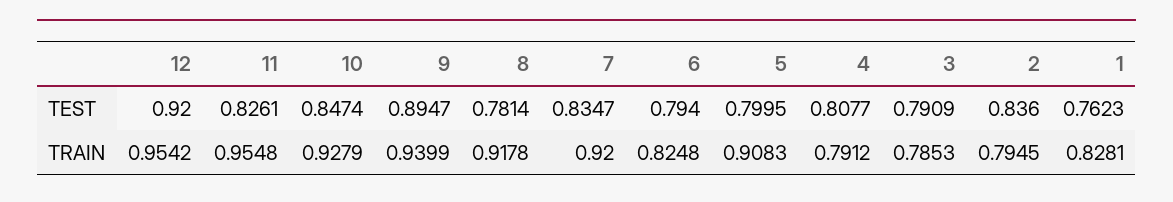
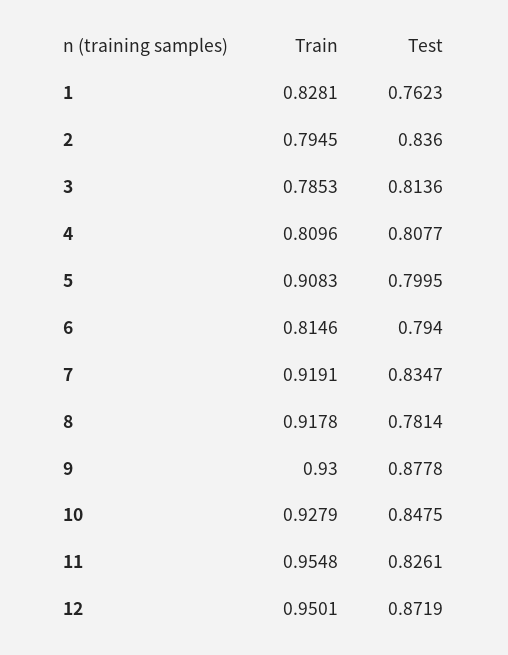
12, TEST: 0.92 -> 0.8719
10, TEST: 0.8474 -> 0.8475
9, TEST: 0.8947 -> 0.8778
3, TEST: 0.7909 -> 0.8136
12, TRAIN: 0.9542 -> 0.9501
9, TRAIN: 0.9399 -> 0.93
7, TRAIN: 0.92 -> 0.9191
6, TRAIN: 0.8248 -> 0.8146
4, TRAIN: 0.7912 -> 0.8096

